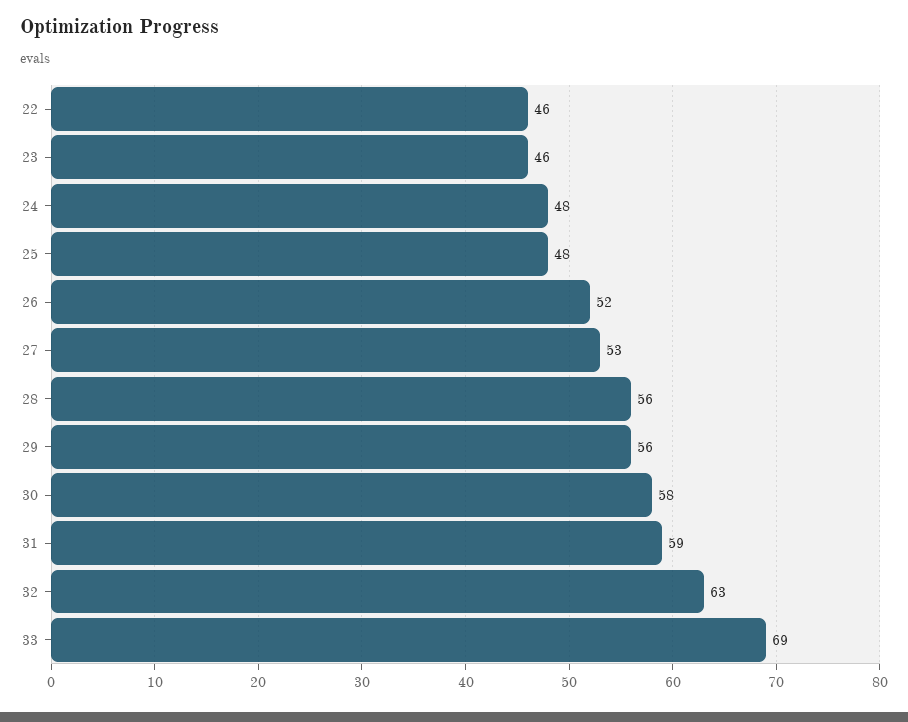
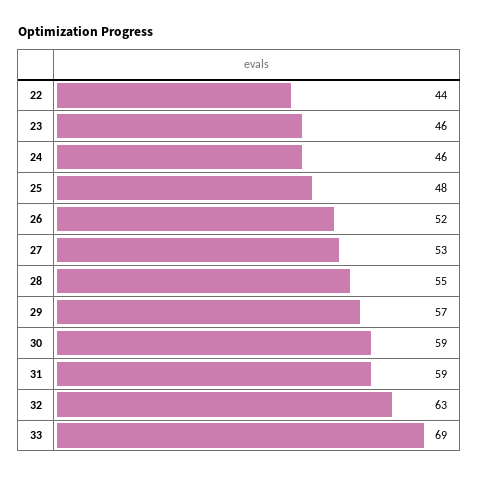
22: 46 -> 44
24: 48 -> 46
28: 56 -> 55
29: 56 -> 57
30: 58 -> 59

